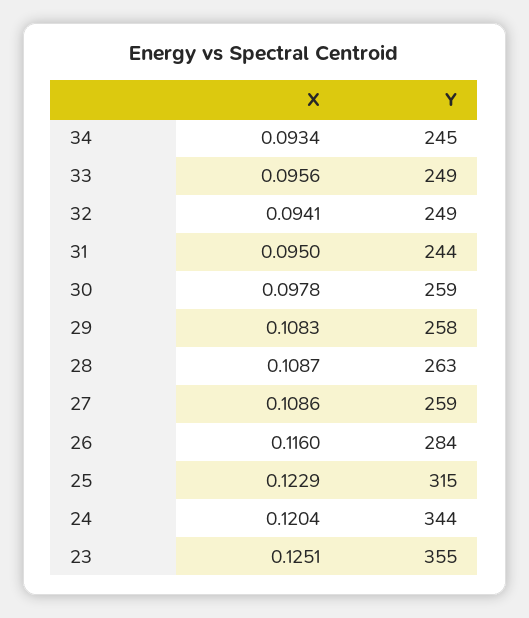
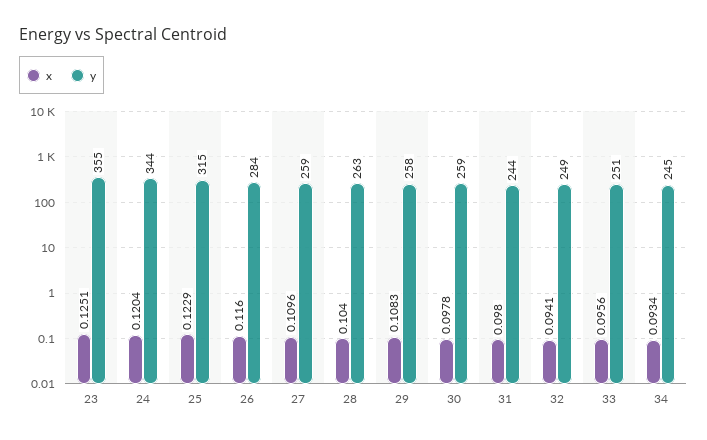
Y, 33: 249 -> 251
X, 31: 0.095 -> 0.098
X, 28: 0.1087 -> 0.104
X, 27: 0.1086 -> 0.1096

